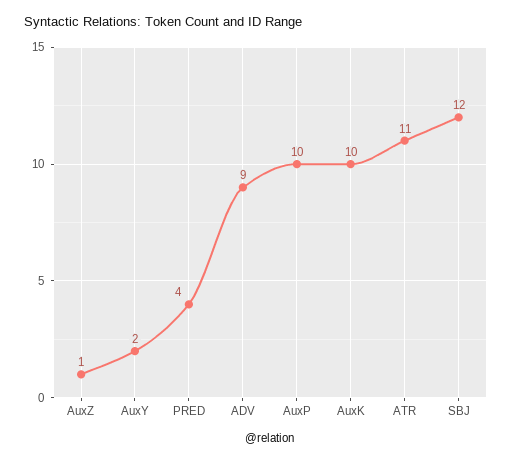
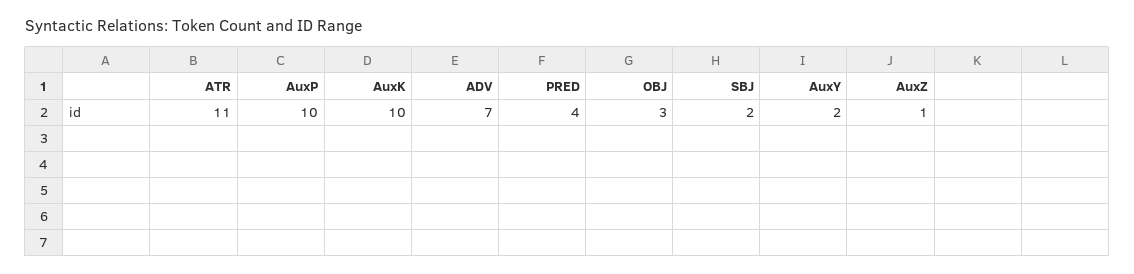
ADV: 9 -> 7
SBJ: 12 -> 2
OBJ: none -> 3

